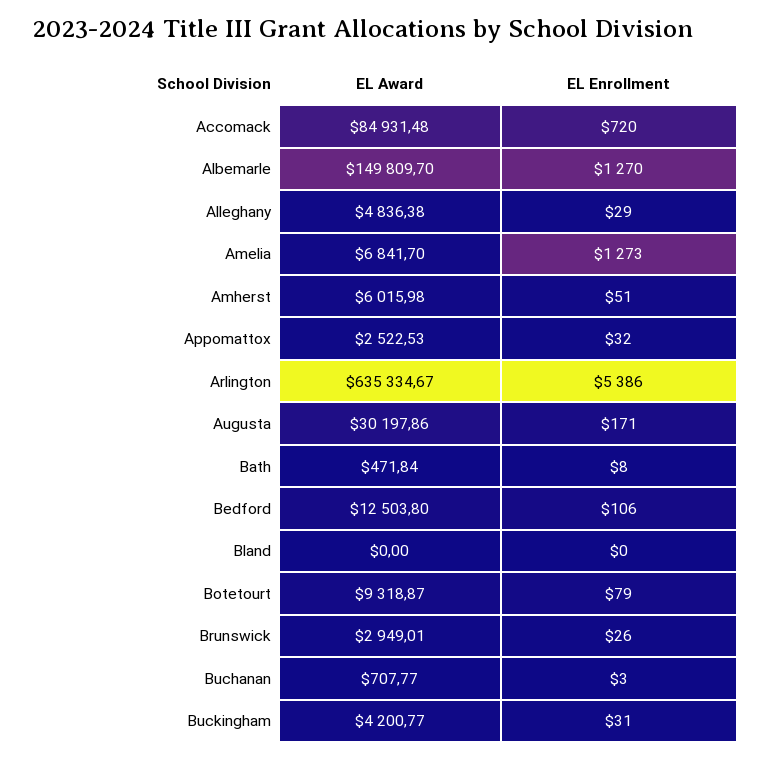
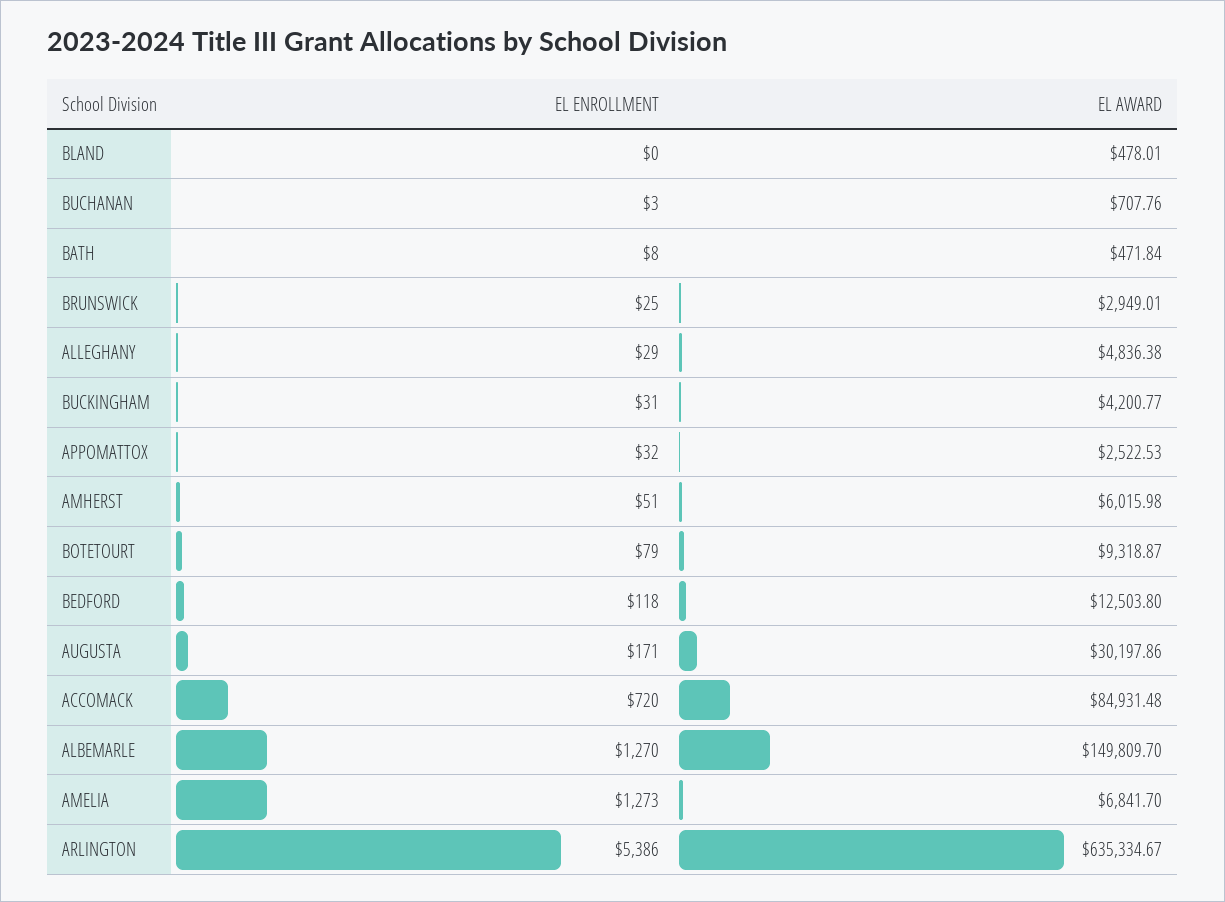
EL Enrollment, Bedford: 106 -> 118
EL Award, Bland: 0 -> 478.01
EL Enrollment, Brunswick: 26 -> 25
EL Award, Buchanan: 707.77 -> 707.76

